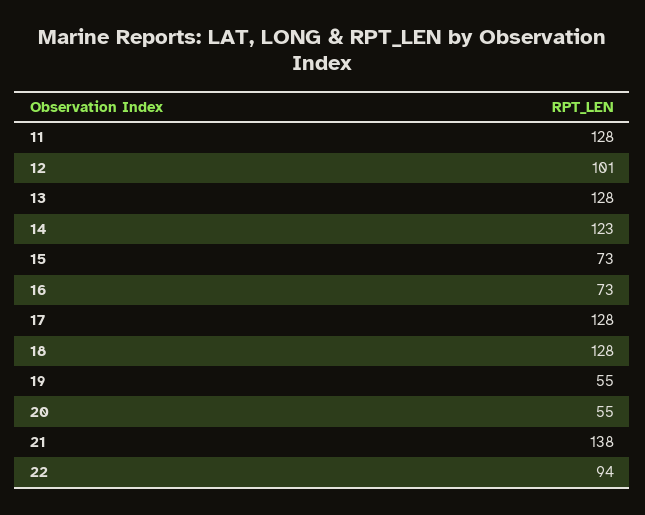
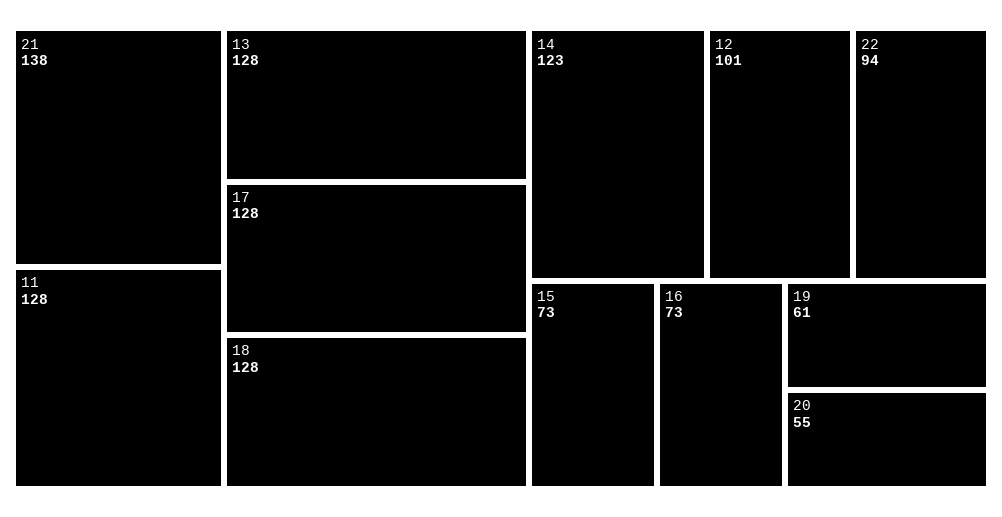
19: 55 -> 61

